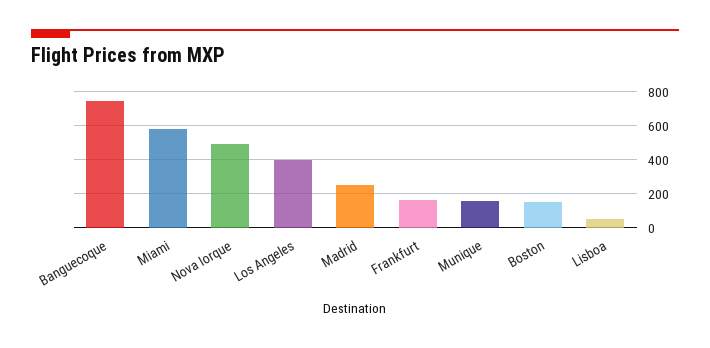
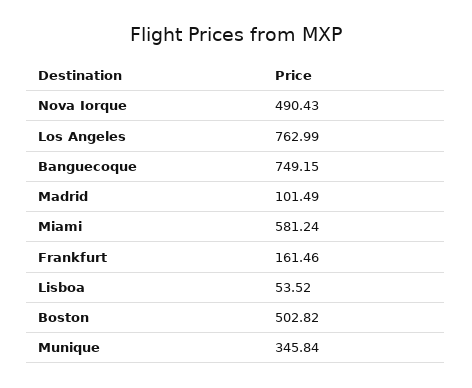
Los Angeles: 400 -> 762.99
Madrid: 250 -> 101.49
Munique: 150 -> 345.84
Boston: 150 -> 502.82

